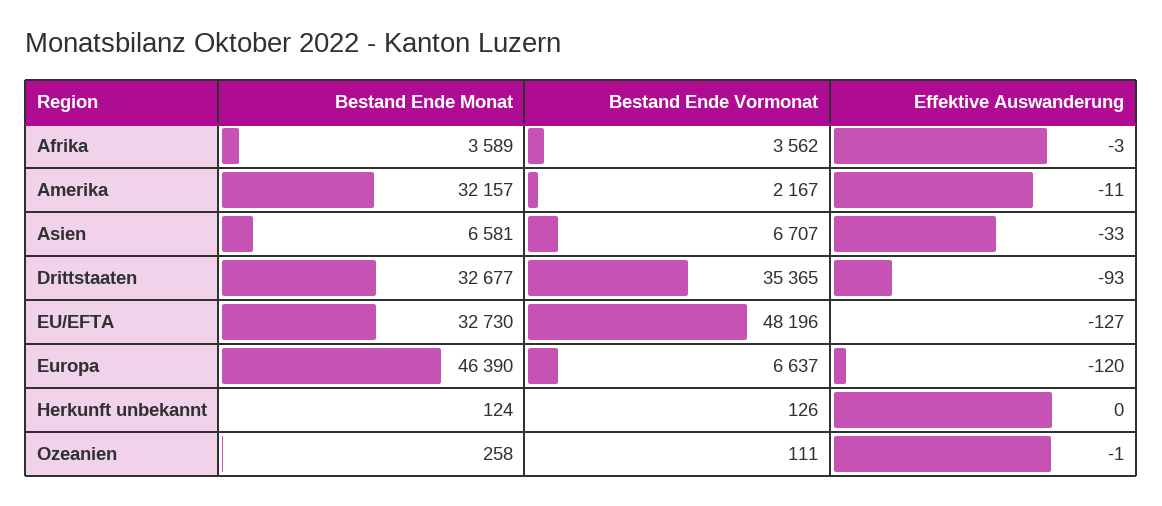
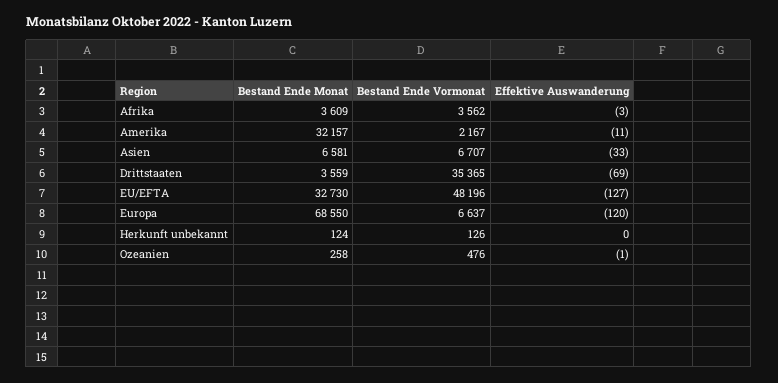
Bestand Ende Monat, Afrika: 3589 -> 3609
Bestand Ende Monat, Drittstaaten: 32677 -> 3559
Effektive Auswanderung, Drittstaaten: -93 -> -69
Bestand Ende Monat, Europa: 46390 -> 68550
Bestand Ende Vormonat, Ozeanien: 111 -> 476

